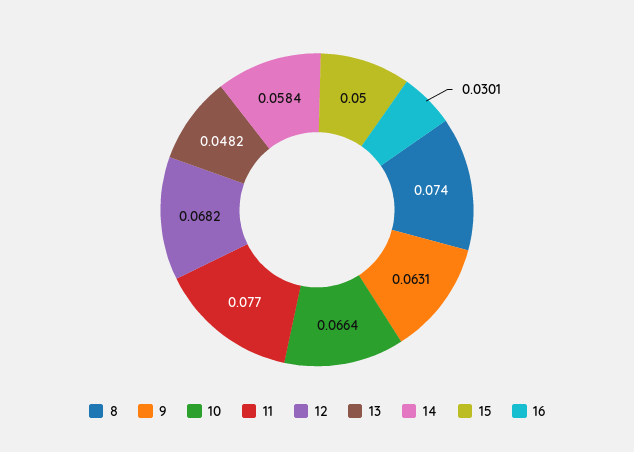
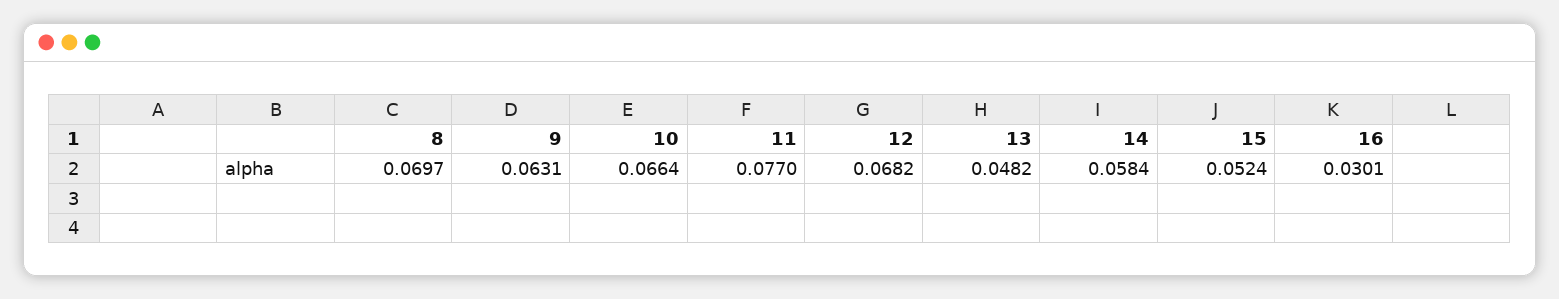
8: 0.074 -> 0.0697
15: 0.05 -> 0.0524

